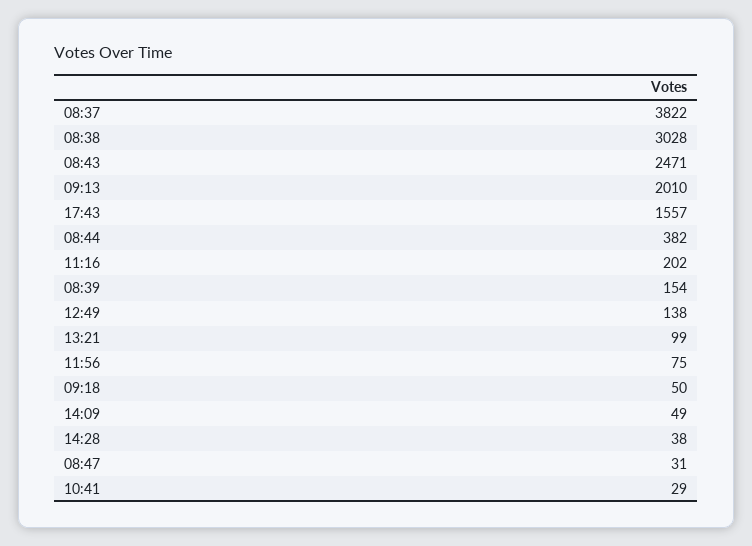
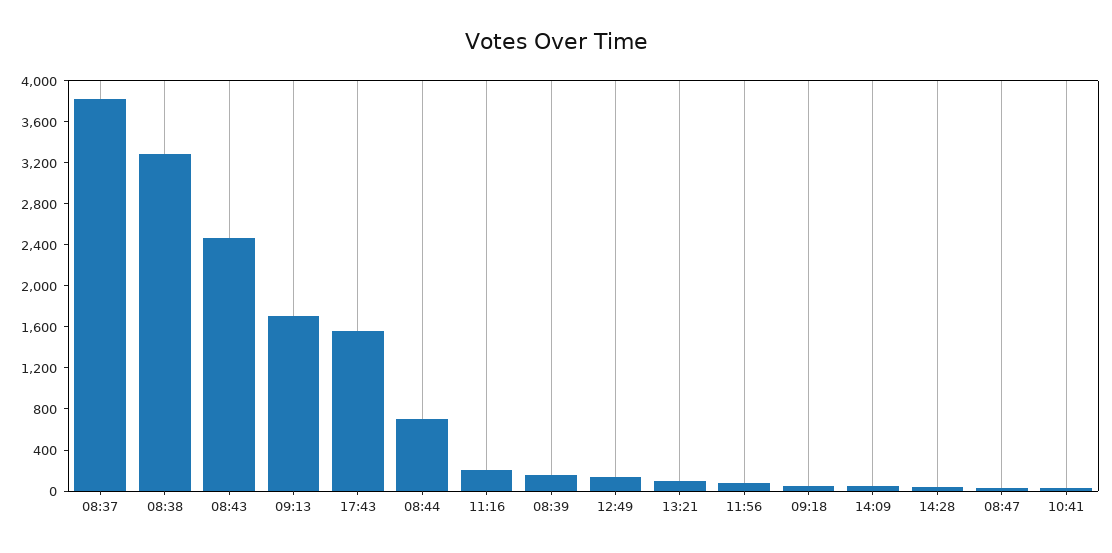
08:38: 3028 -> 3300
09:13: 2010 -> 1700
08:44: 382 -> 700

